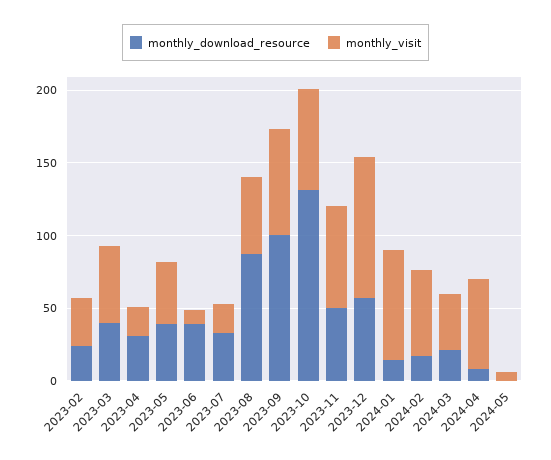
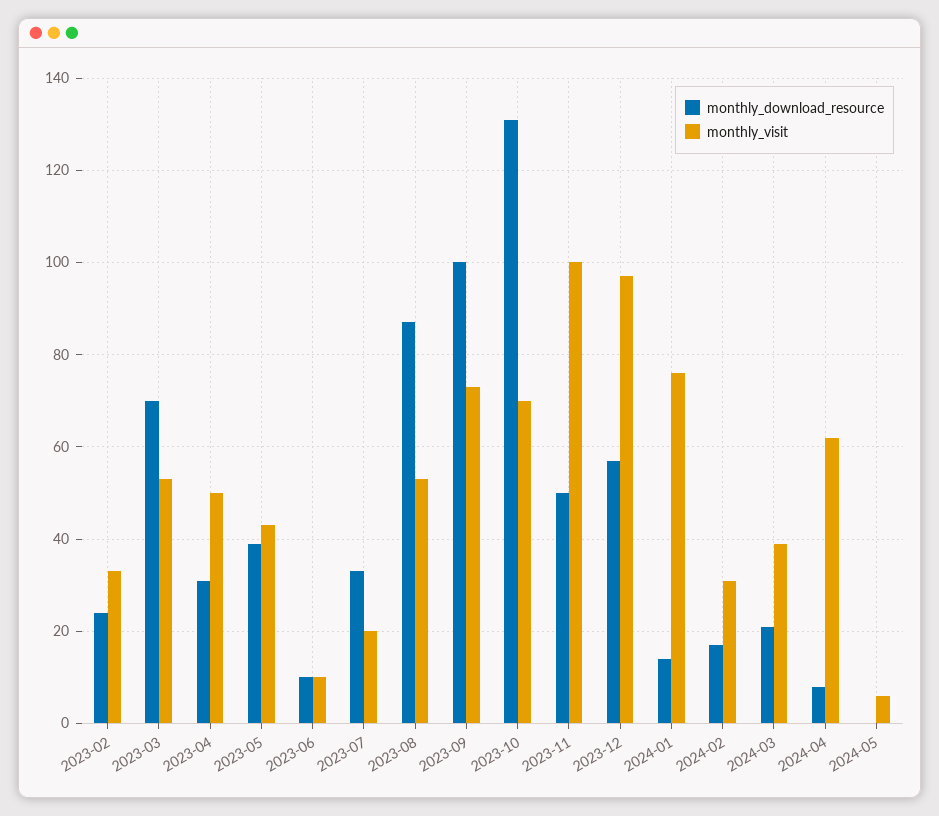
monthly_download_resource, 2023-03: 40 -> 70
monthly_visit, 2023-04: 20 -> 50
monthly_download_resource, 2023-06: 40 -> 10
monthly_visit, 2023-11: 70 -> 100
monthly_visit, 2024-02: 60 -> 30

